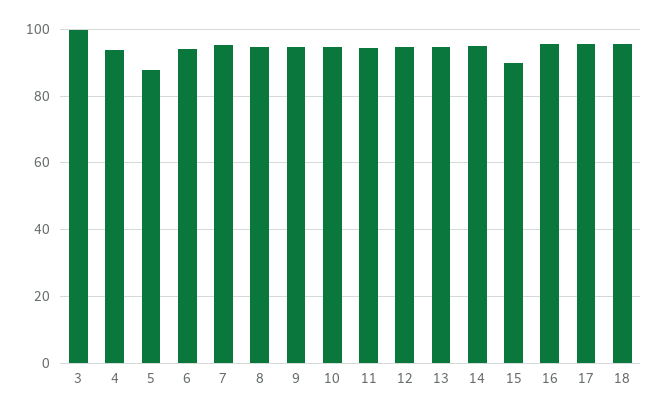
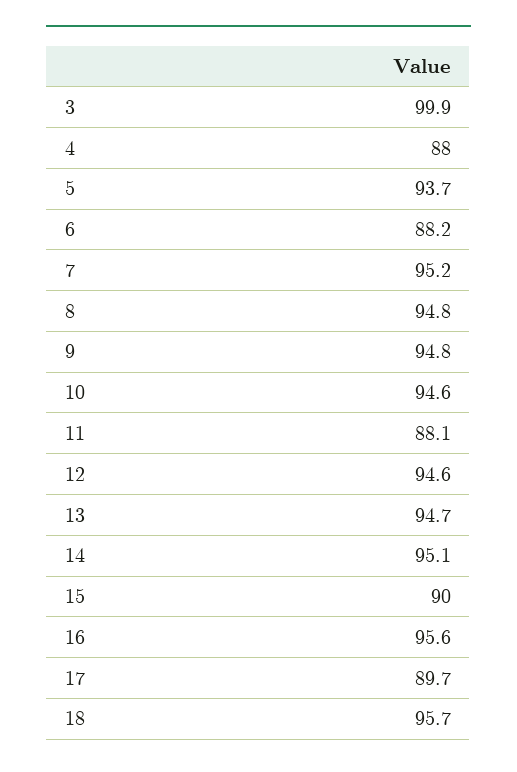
4: 94 -> 88
5: 88 -> 93.7
6: 94 -> 88.2
11: 94 -> 88.1
17: 96 -> 89.7

